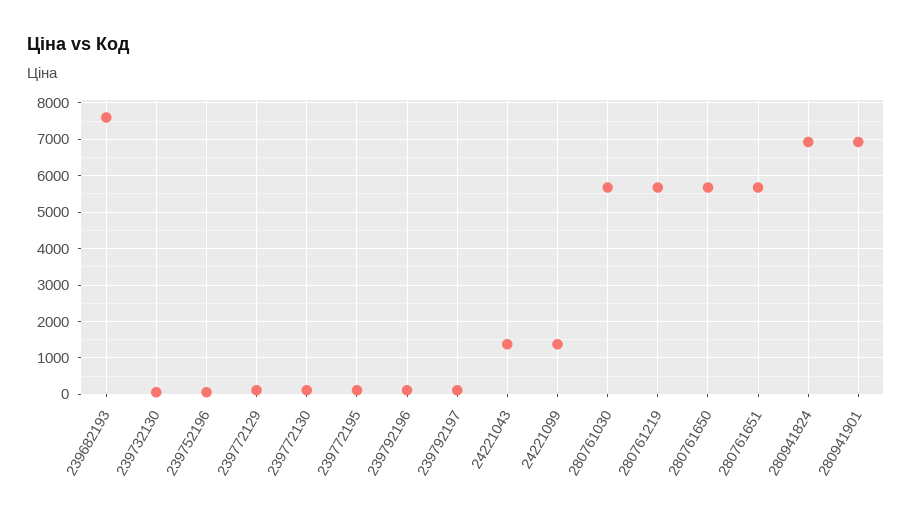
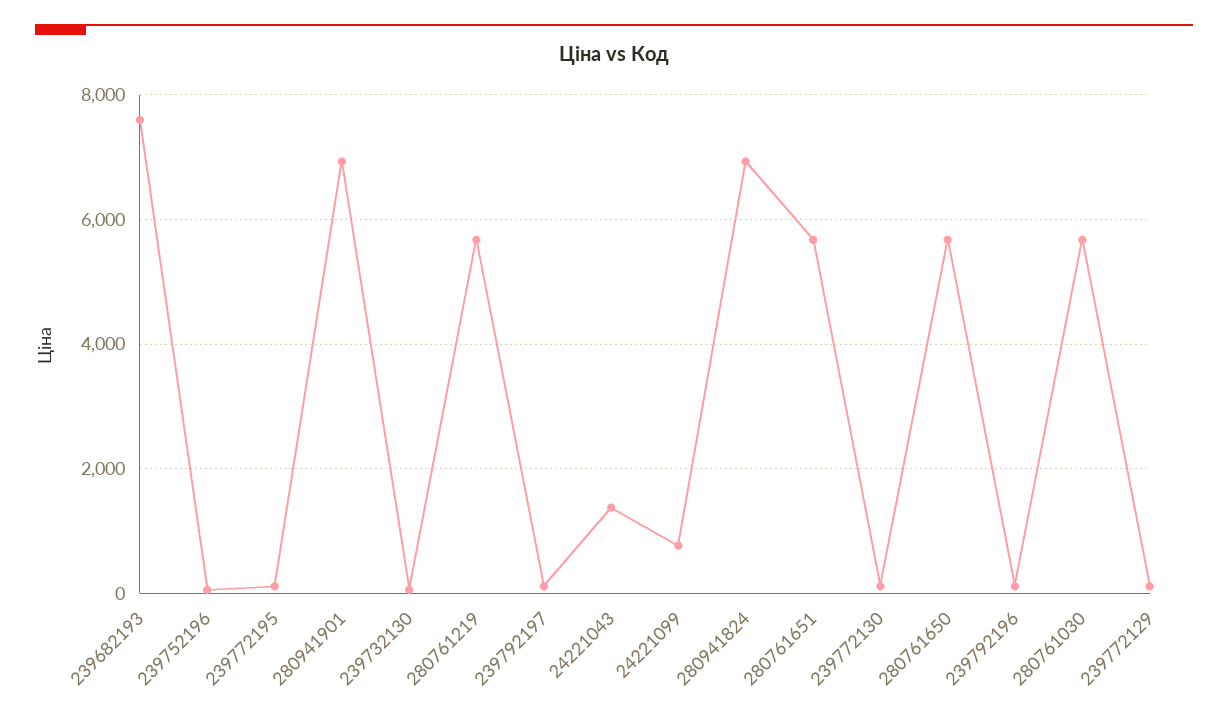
24221099: 1400 -> 800

